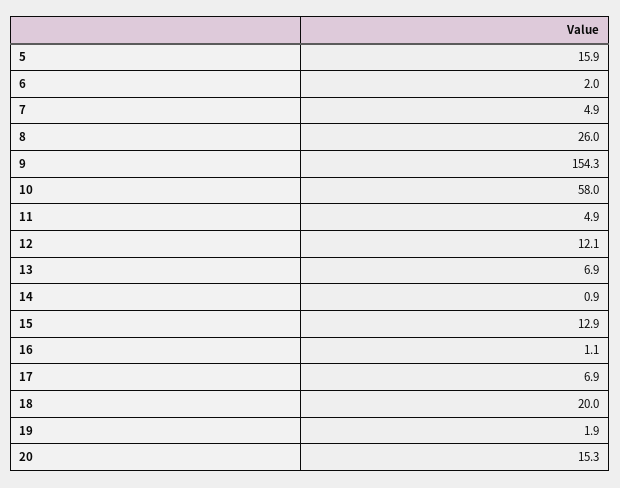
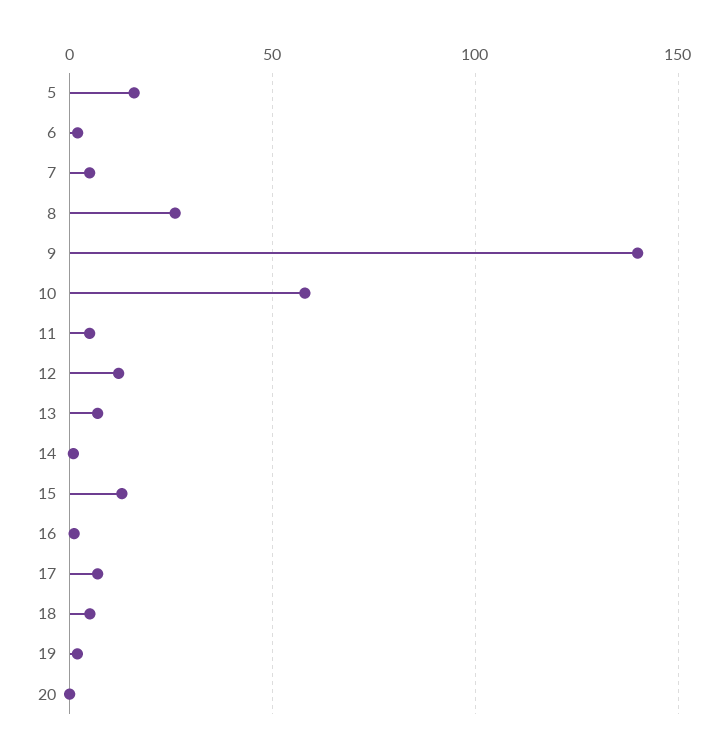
9: 154.3 -> 140
18: 20 -> 5
20: 15.3 -> 0

